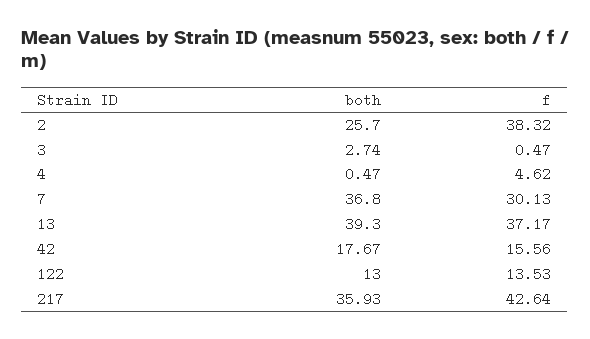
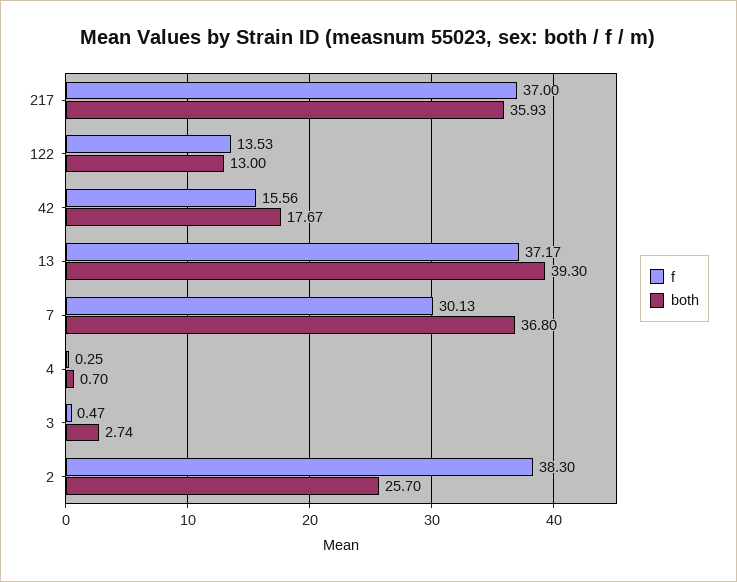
f, 2: 38.32 -> 38.3
both, 4: 0.47 -> 0.7
f, 4: 4.62 -> 0.25
f, 217: 42.64 -> 37

